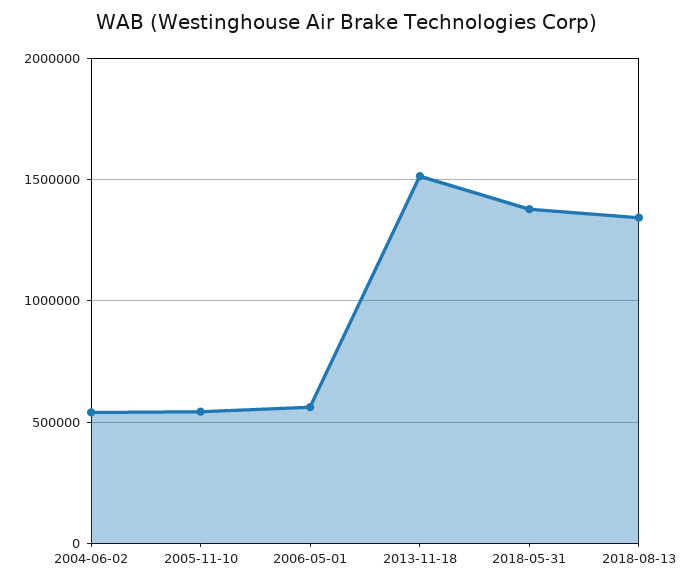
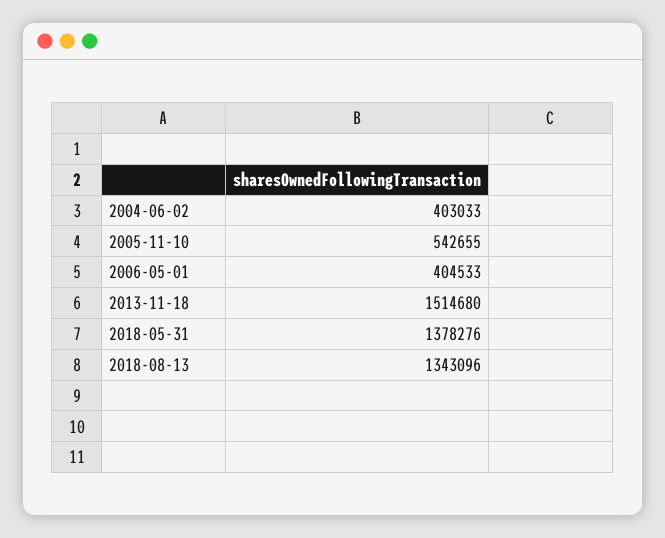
2004-06-02: 550000 -> 403033
2006-05-01: 550000 -> 404533

